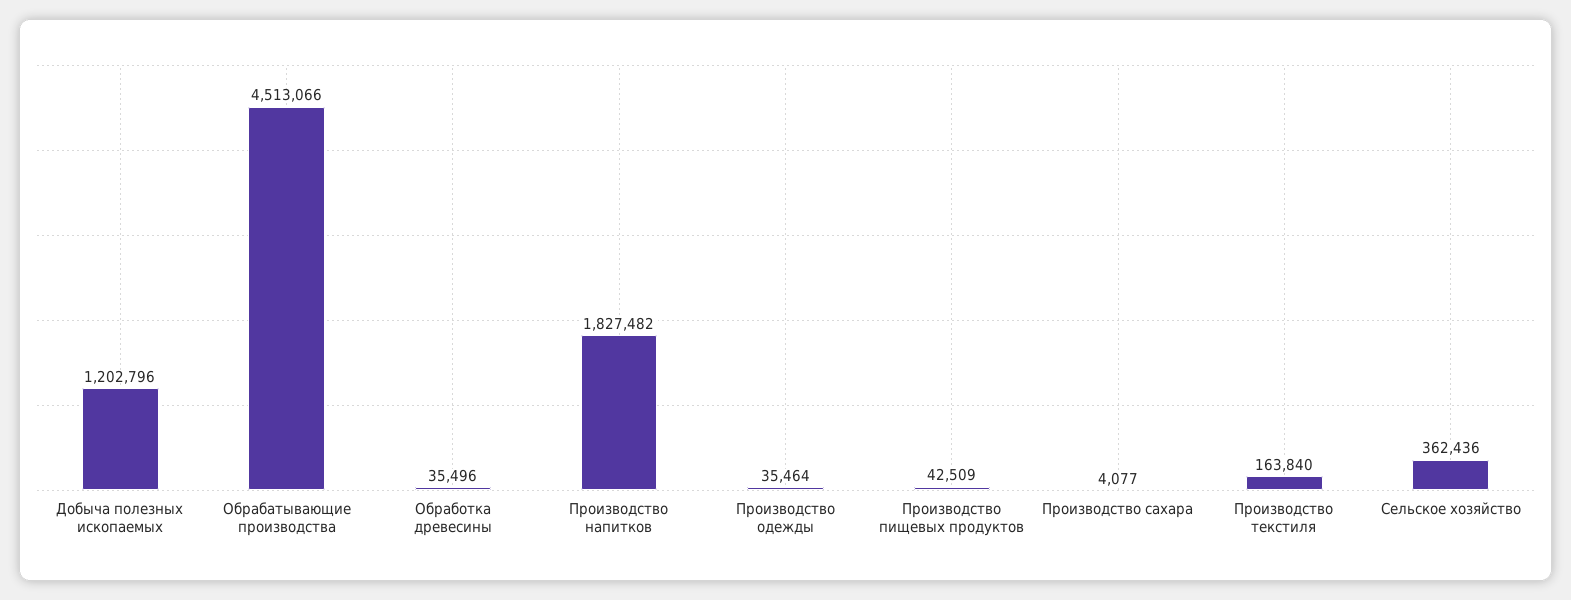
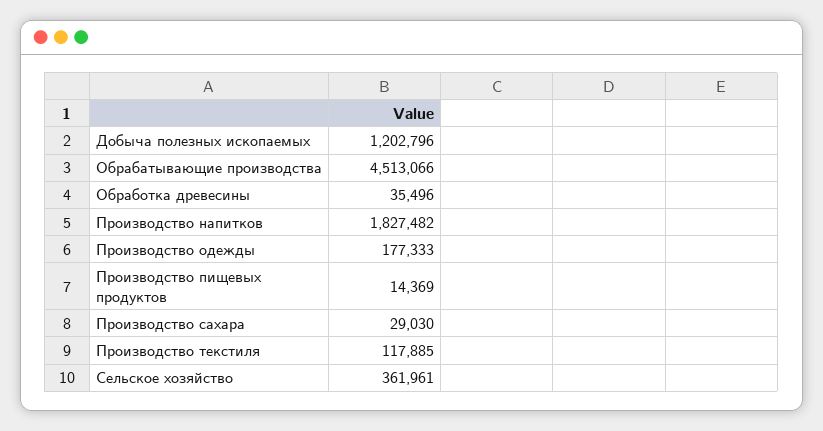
Производство одежды: 35464 -> 177333
Производство пищевых продуктов: 42509 -> 14369
Производство сахара: 4077 -> 29030
Производство текстиля: 163840 -> 117885
Сельское хозяйство: 362436 -> 361961

